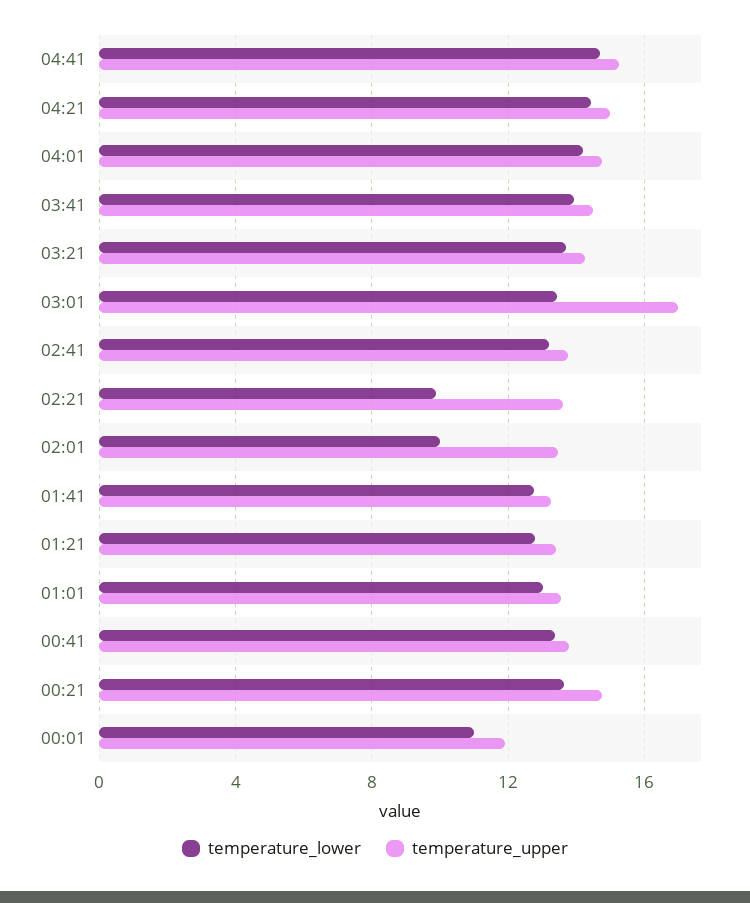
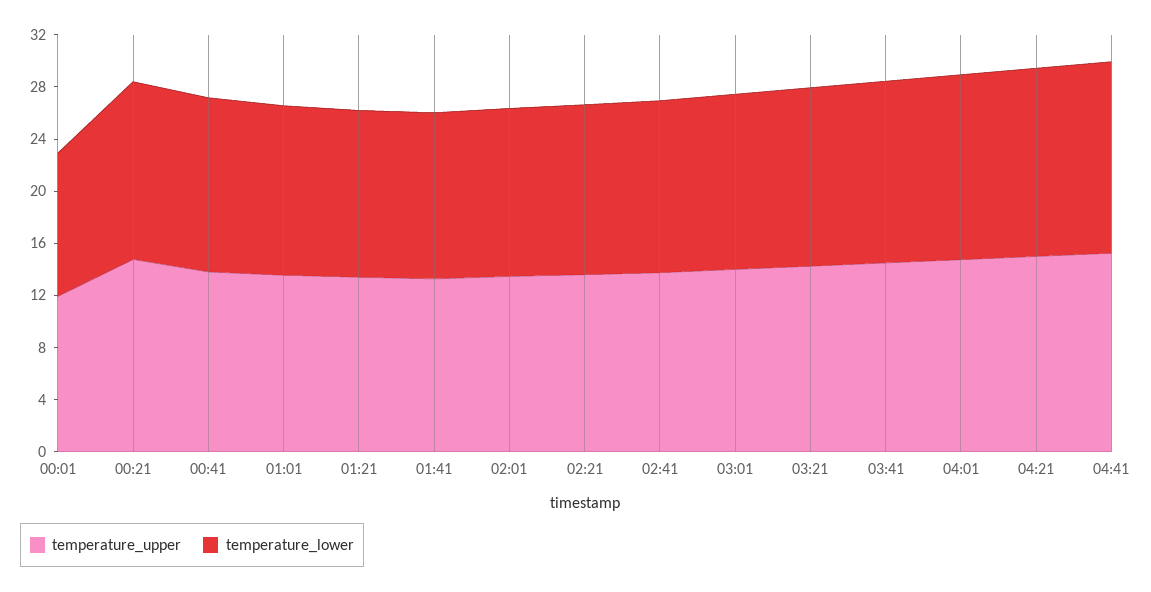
temperature_upper, 03:01: 17 -> 14
temperature_lower, 02:21: 10 -> 13
temperature_lower, 02:01: 10 -> 13

